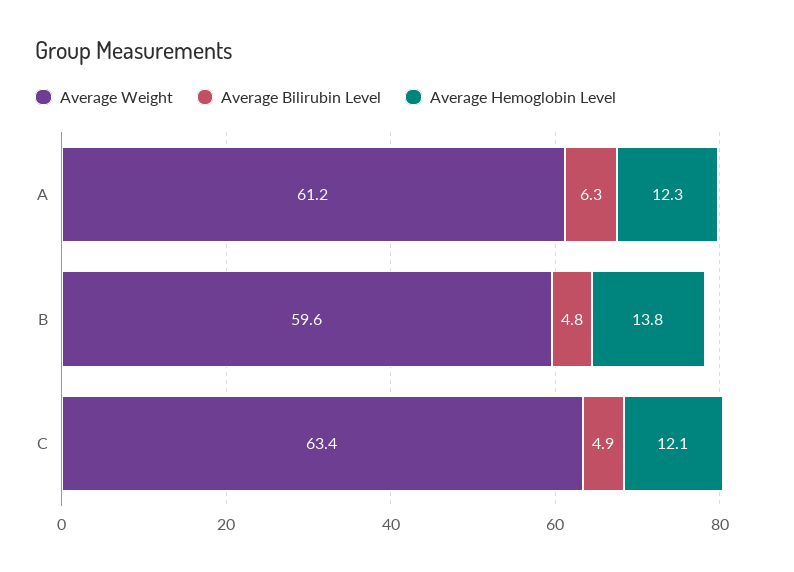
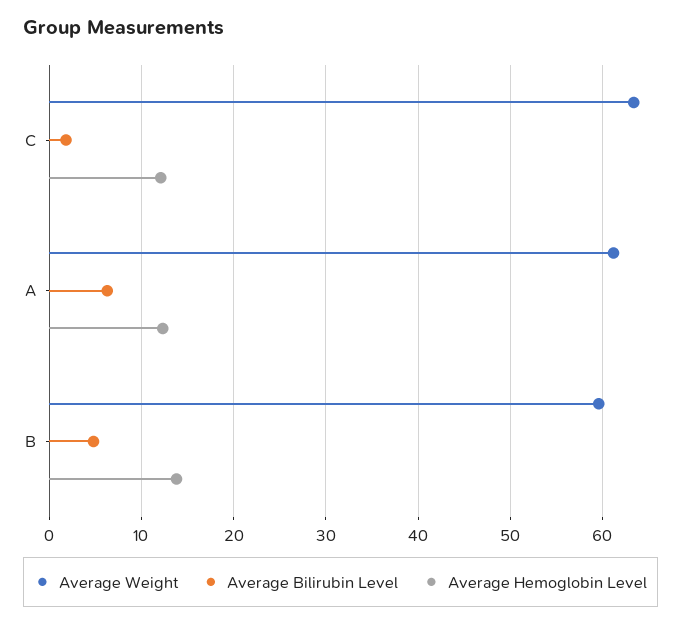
Average Bilirubin Level, C: 4.9 -> 2

